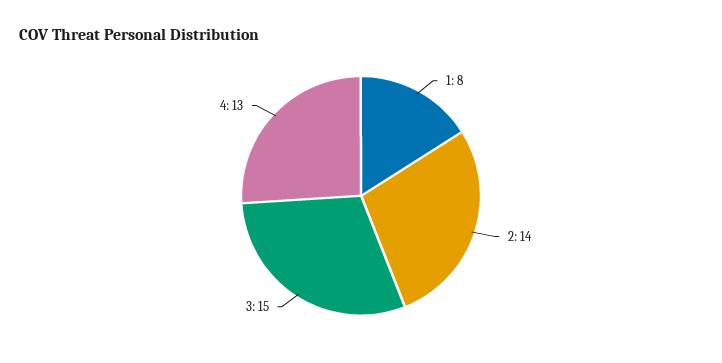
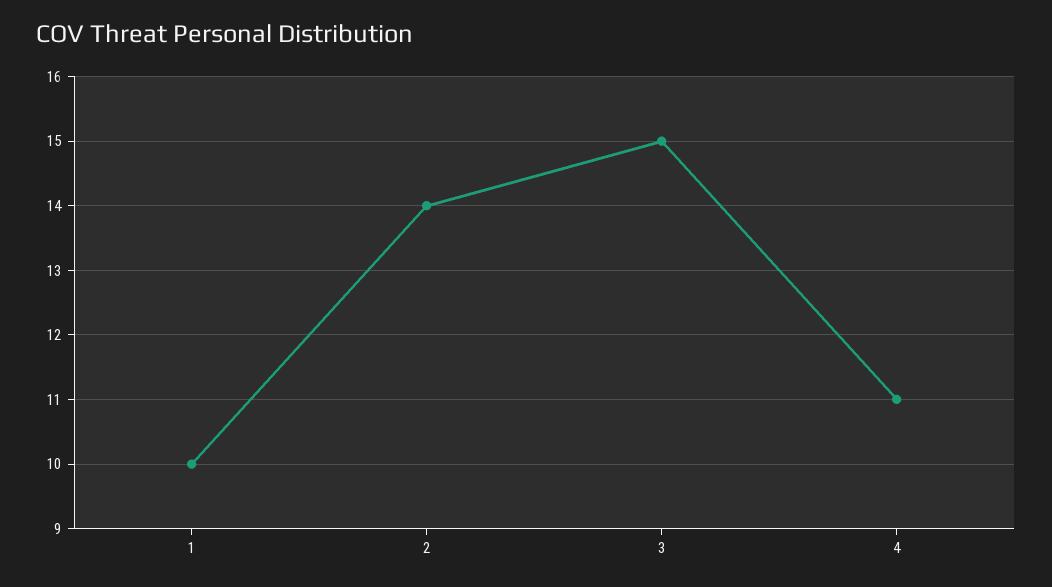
1: 8 -> 10
4: 13 -> 11

